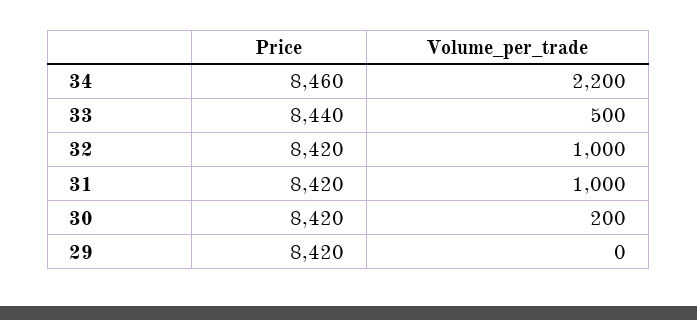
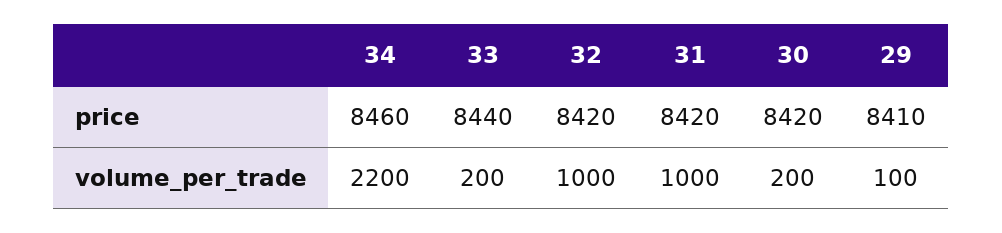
Volume_per_trade, 33: 500 -> 200
Price, 29: 8420 -> 8410
Volume_per_trade, 29: 0 -> 100

